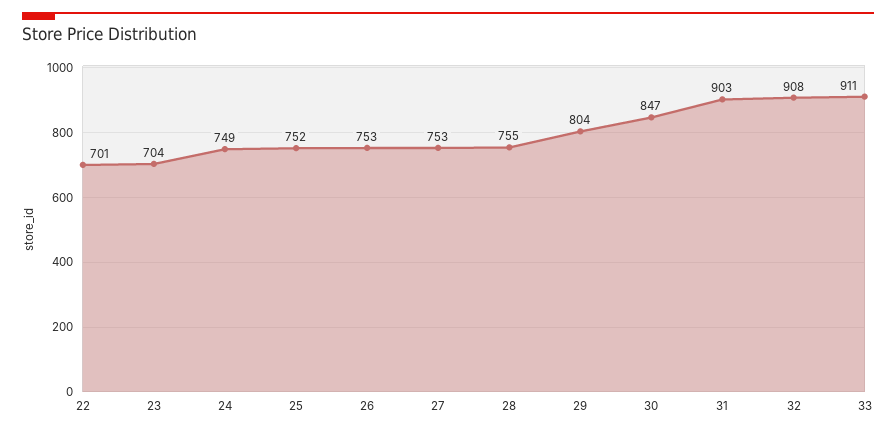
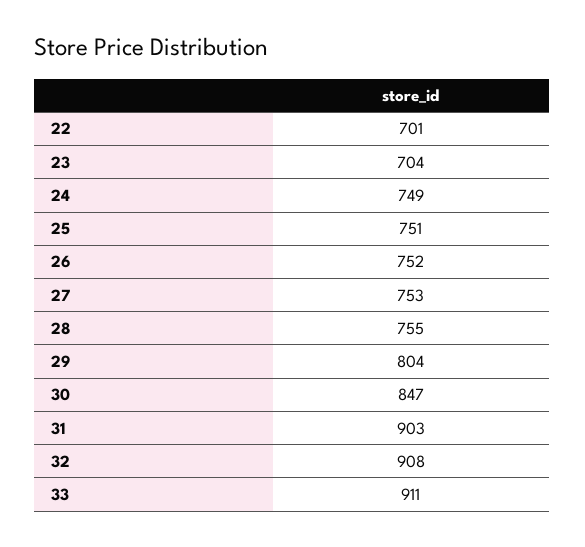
25: 752 -> 751
26: 753 -> 752

